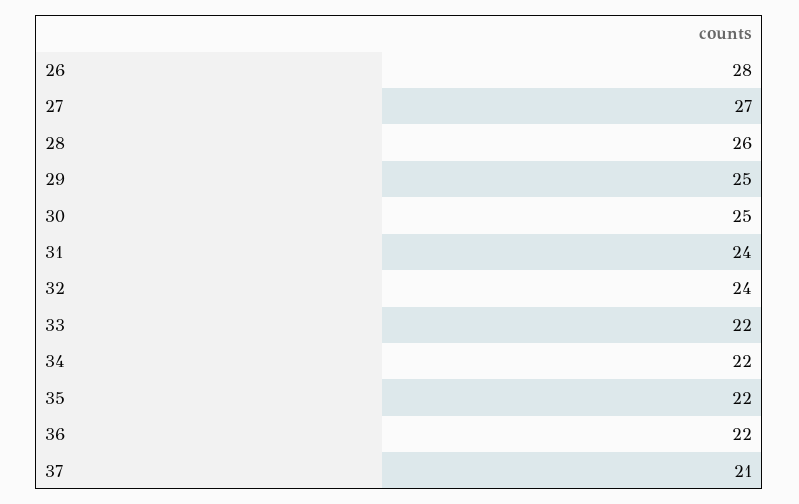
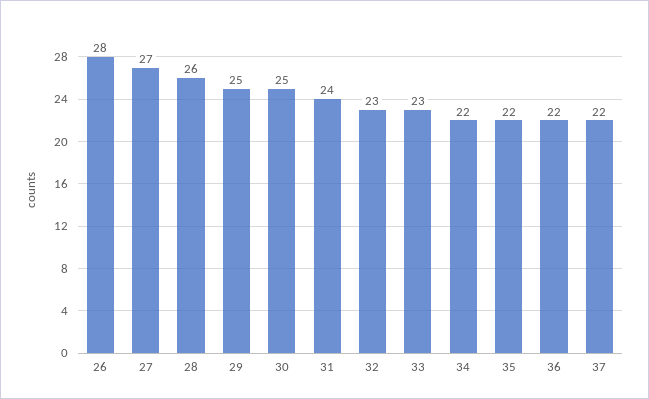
32: 24 -> 23
33: 22 -> 23
37: 21 -> 22

